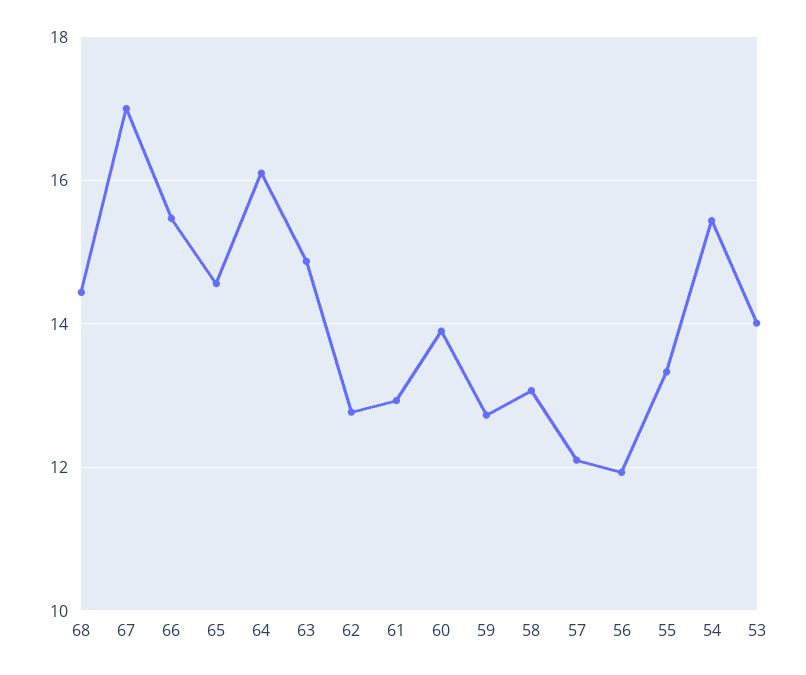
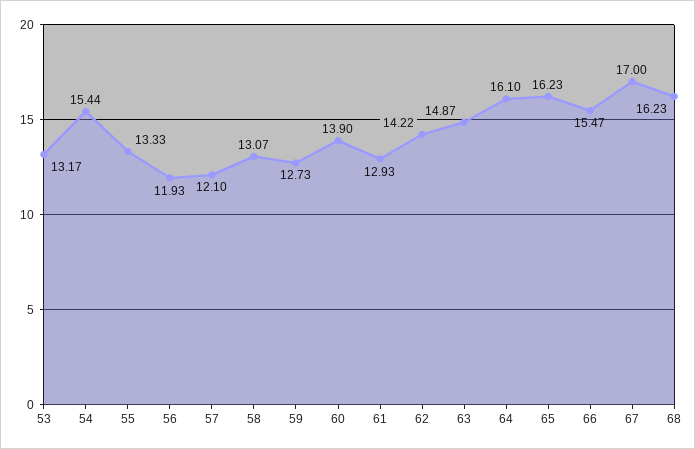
68: 14.4 -> 16.23
65: 14.6 -> 16.23
62: 12.8 -> 14.22
53: 14 -> 13.17

